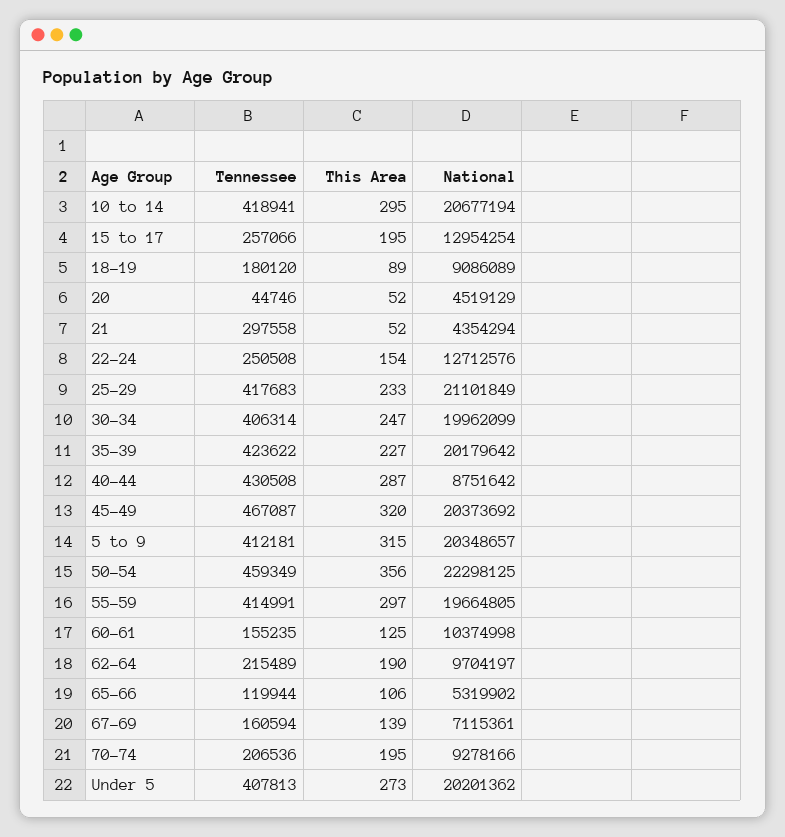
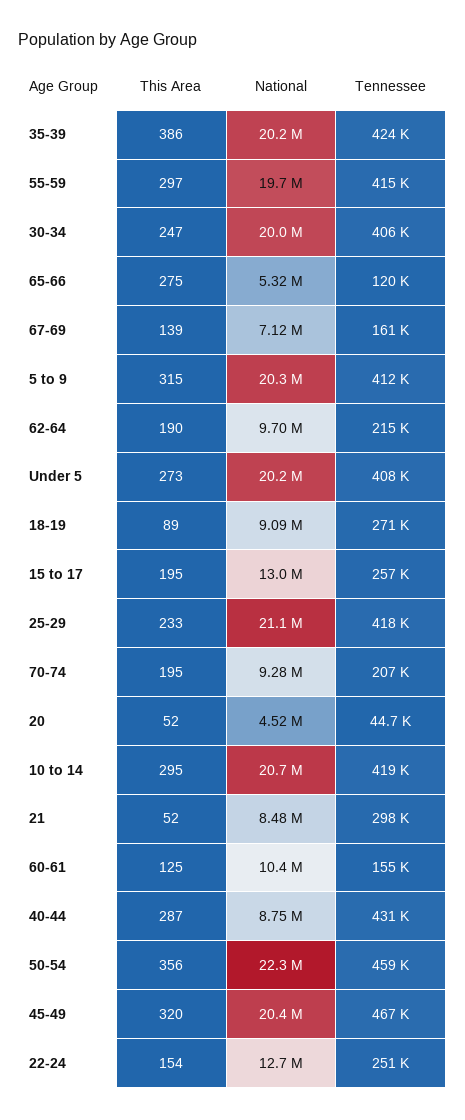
Tennessee, 18-19: 180120 -> 271000
National, 21: 4354294 -> 8480000
This Area, 35-39: 227 -> 386
This Area, 65-66: 106 -> 275

